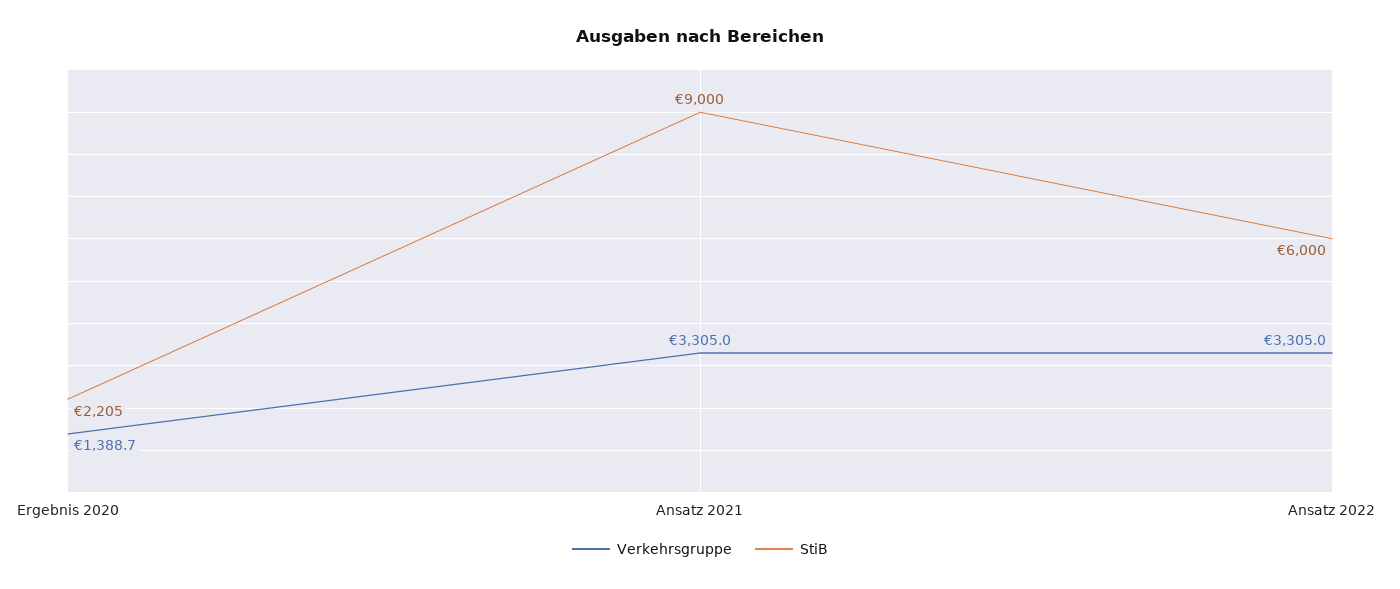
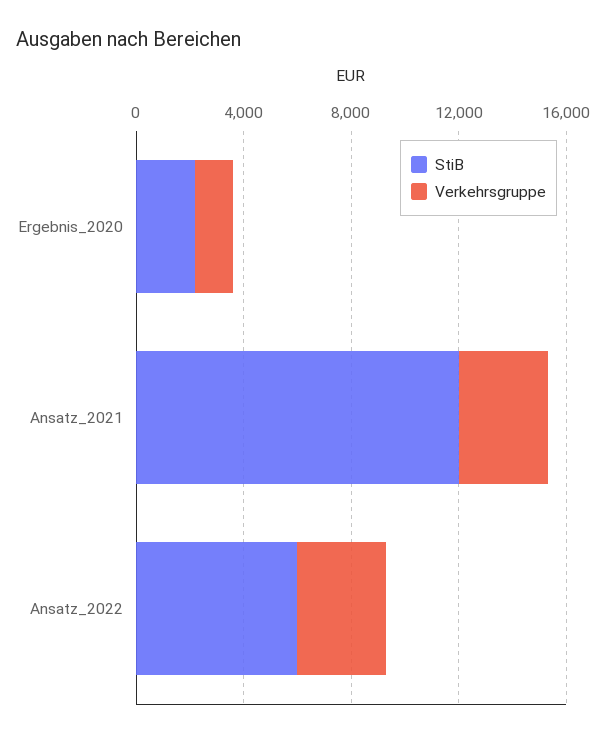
StiB, Ansatz 2021: 9000 -> 12000

